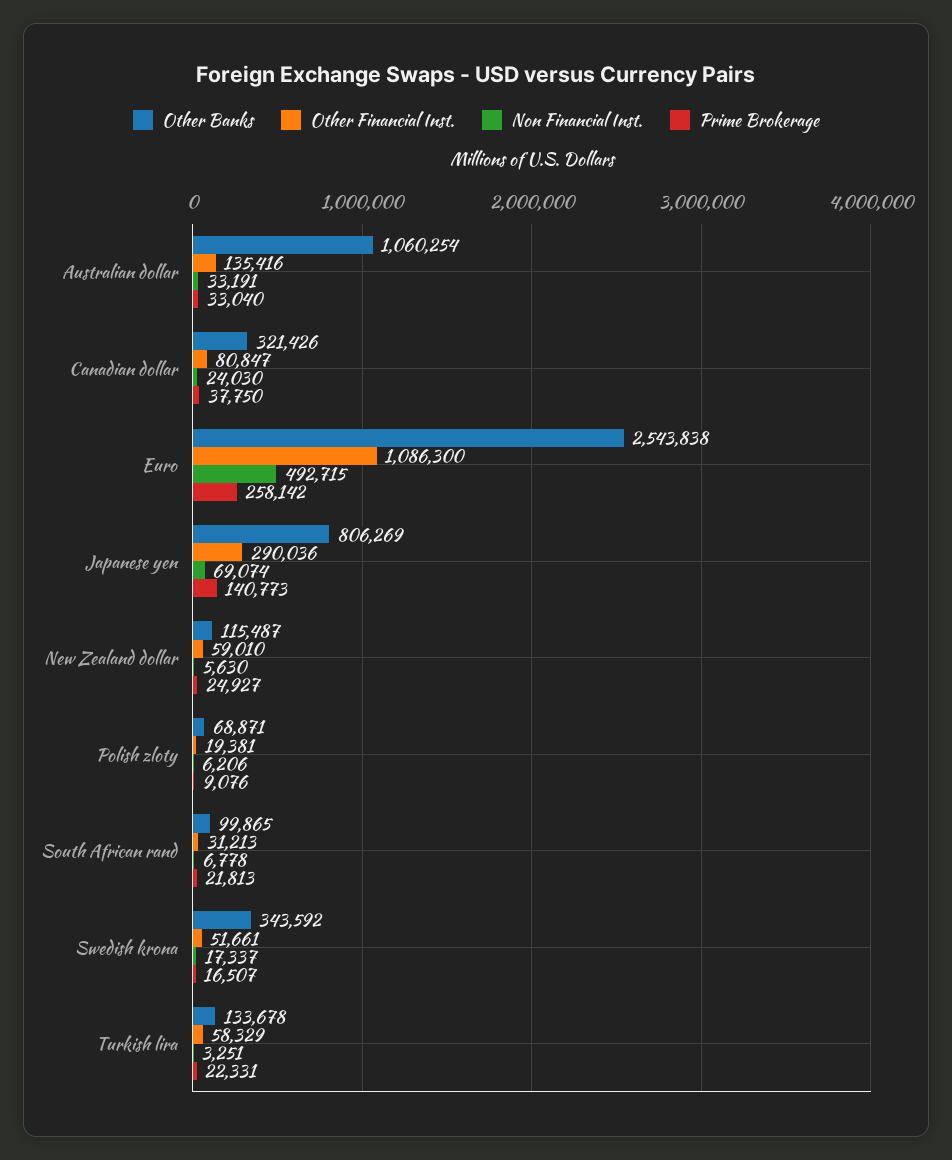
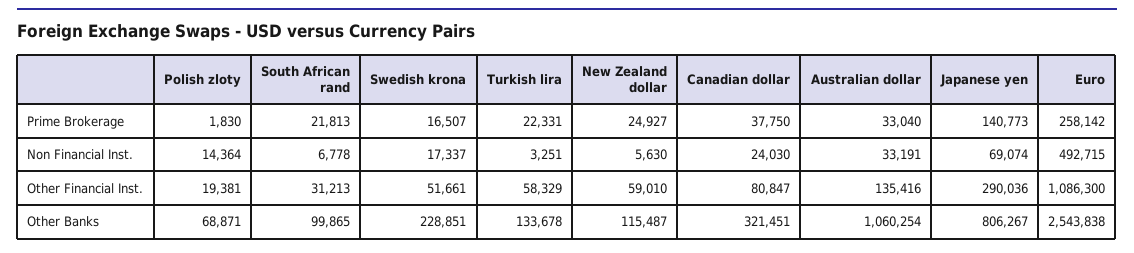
Other Banks, Canadian dollar: 321426 -> 321451
Other Banks, Japanese yen: 806269 -> 806267
Non Financial Inst., Polish zloty: 6206 -> 14364
Prime Brokerage, Polish zloty: 9076 -> 1830
Other Banks, Swedish krona: 343592 -> 228851

